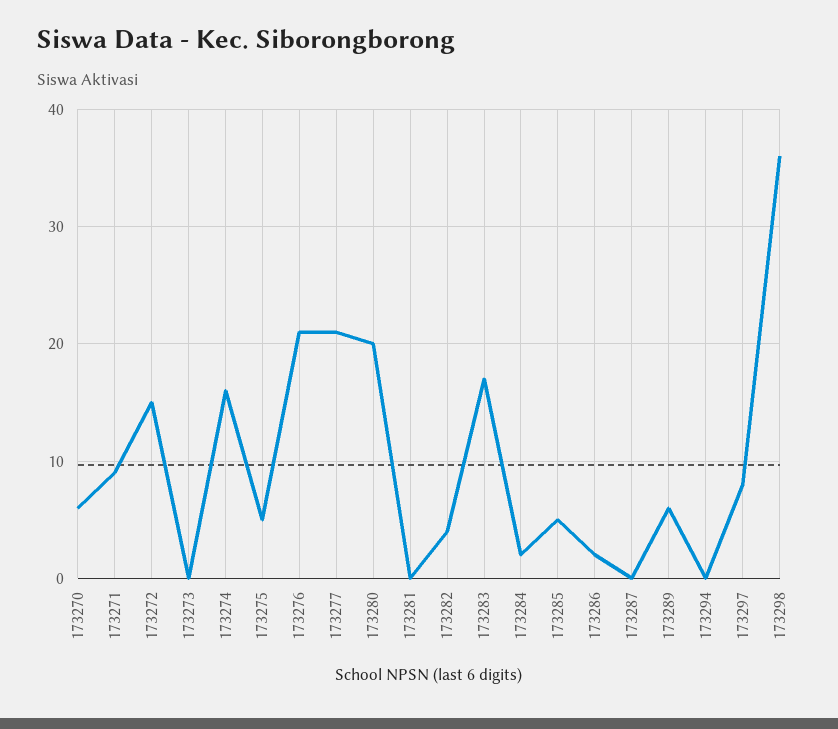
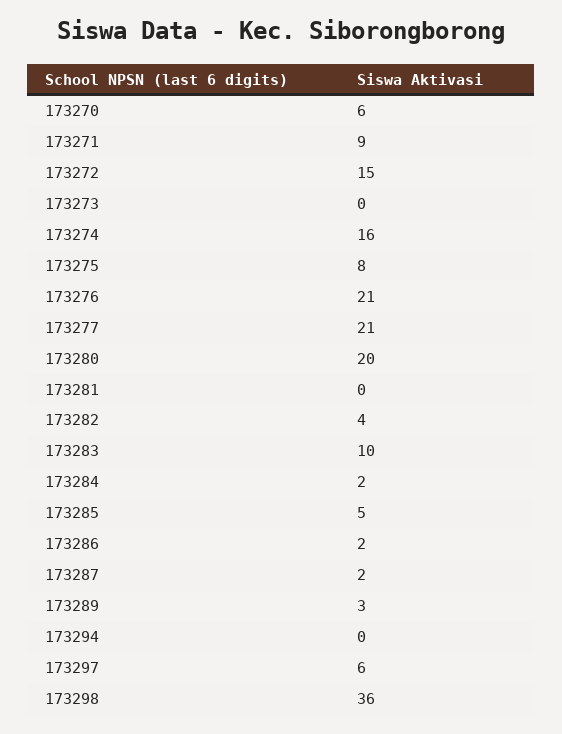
173275: 5 -> 8
173283: 17 -> 10
173287: 0 -> 2
173289: 6 -> 3
173297: 8 -> 6

